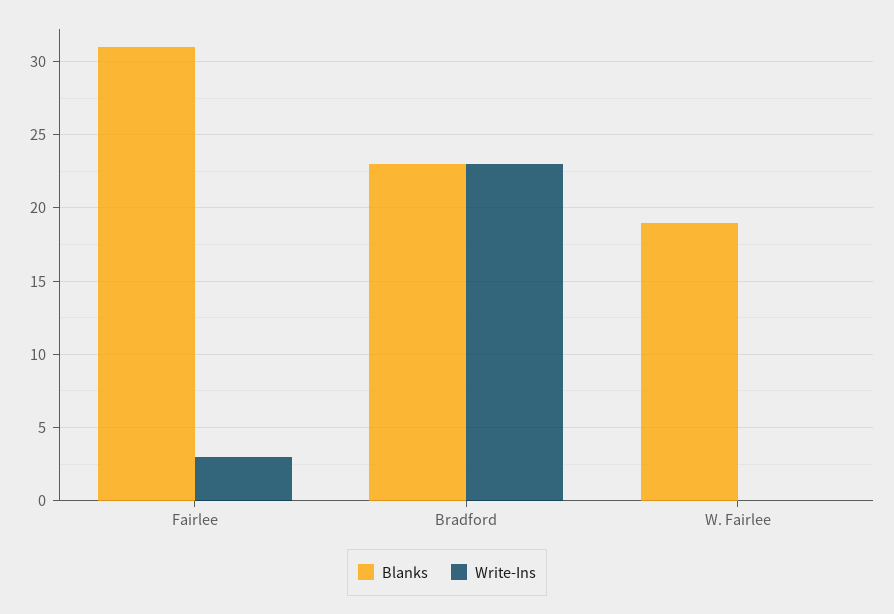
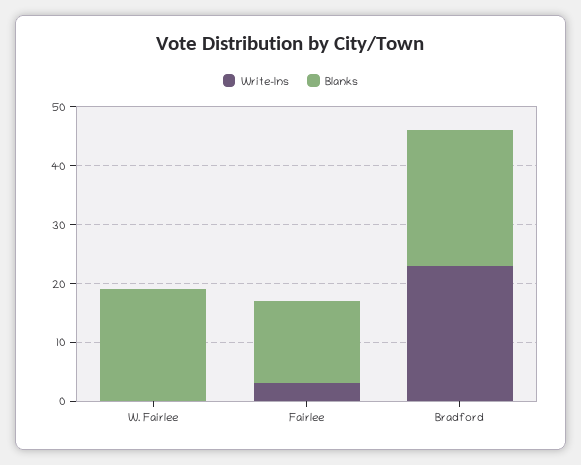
Blanks, Fairlee: 31 -> 15

